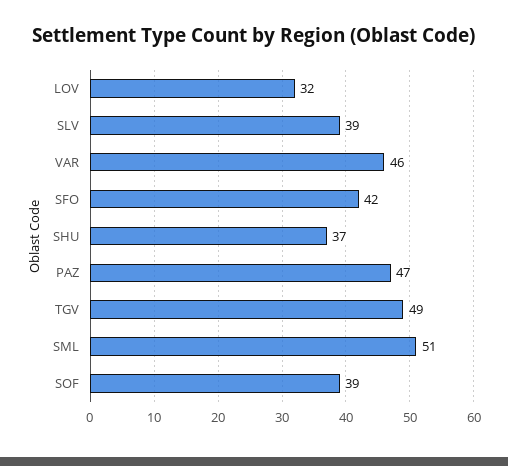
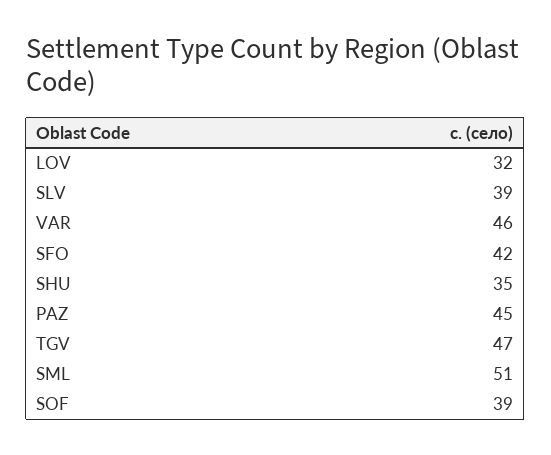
SHU: 37 -> 35
PAZ: 47 -> 45
TGV: 49 -> 47

